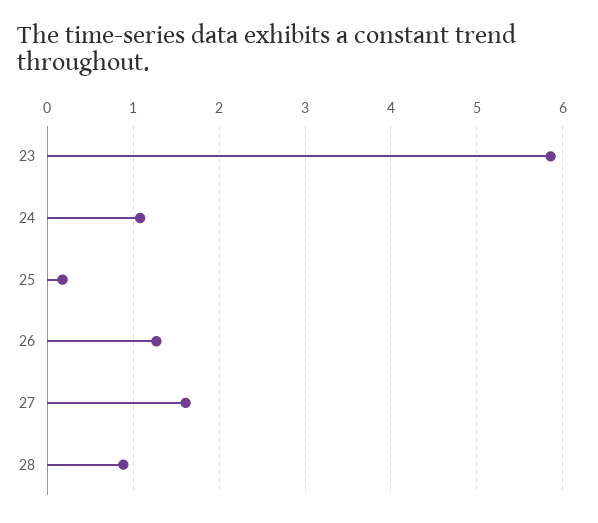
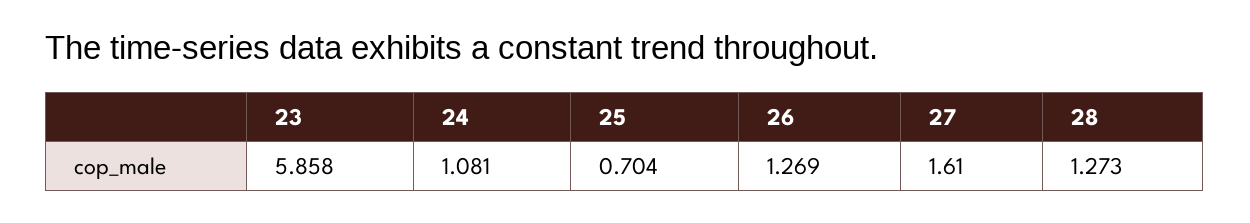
25: 0.2 -> 0.704
28: 0.9 -> 1.273

